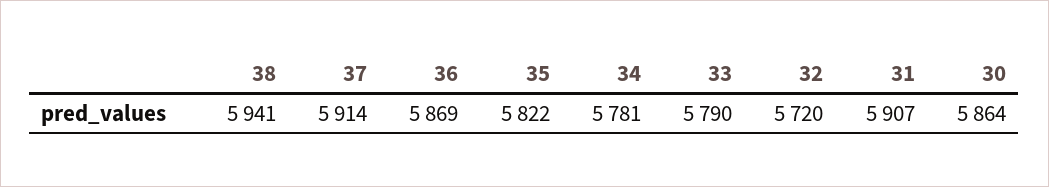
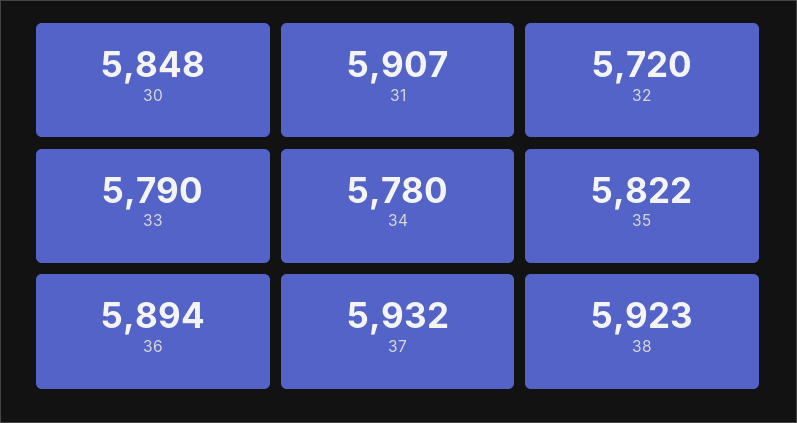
38: 5941 -> 5923
37: 5914 -> 5932
36: 5869 -> 5894
34: 5781 -> 5780
30: 5864 -> 5848

